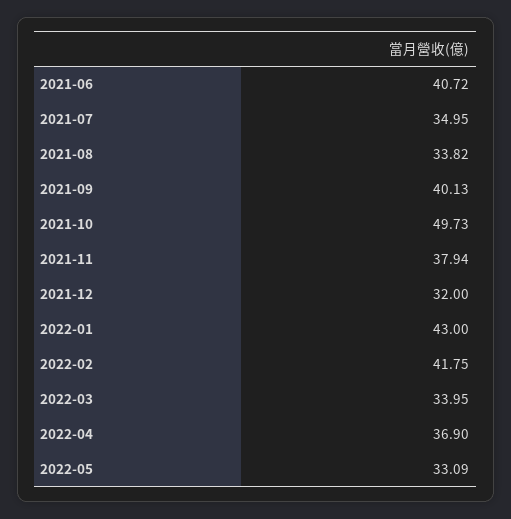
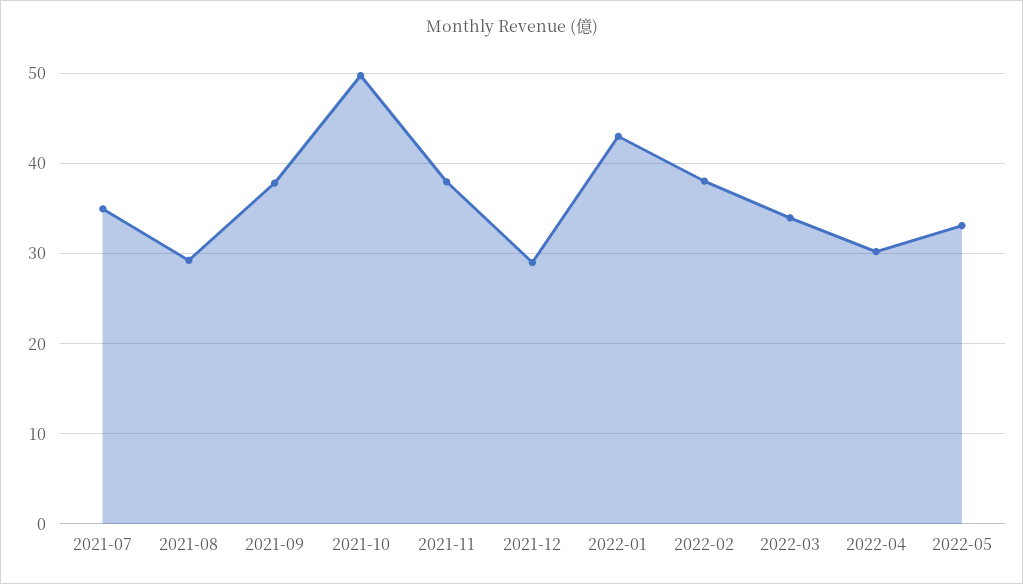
2021-06: 40.72 -> none
2021-08: 33.82 -> 29
2021-09: 40.13 -> 38
2021-12: 32 -> 29
2022-02: 41.75 -> 38
2022-04: 36.9 -> 30

